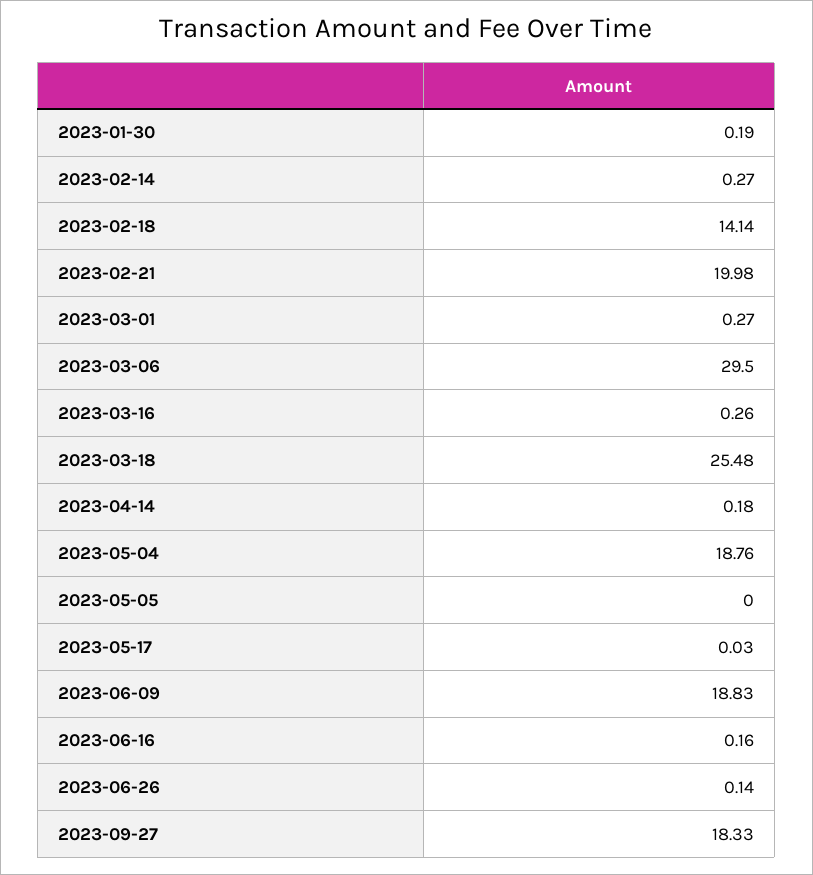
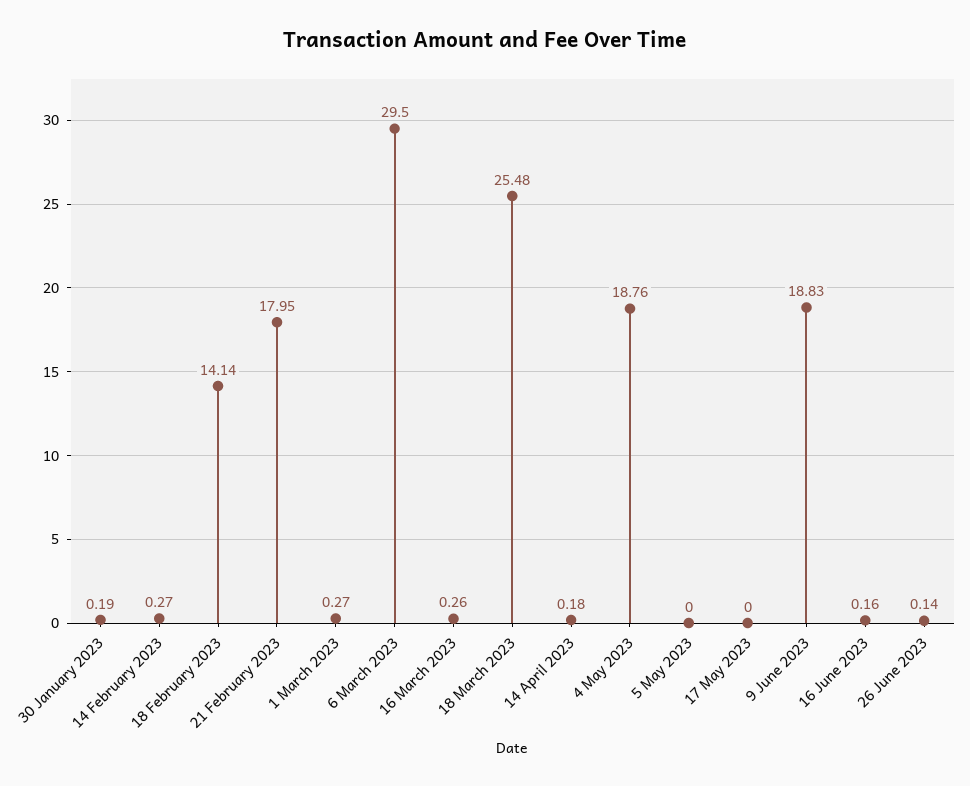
2023-02-21: 19.98 -> 17.95
2023-05-17: 0.03 -> 0
2023-09-27: 18.33 -> none

